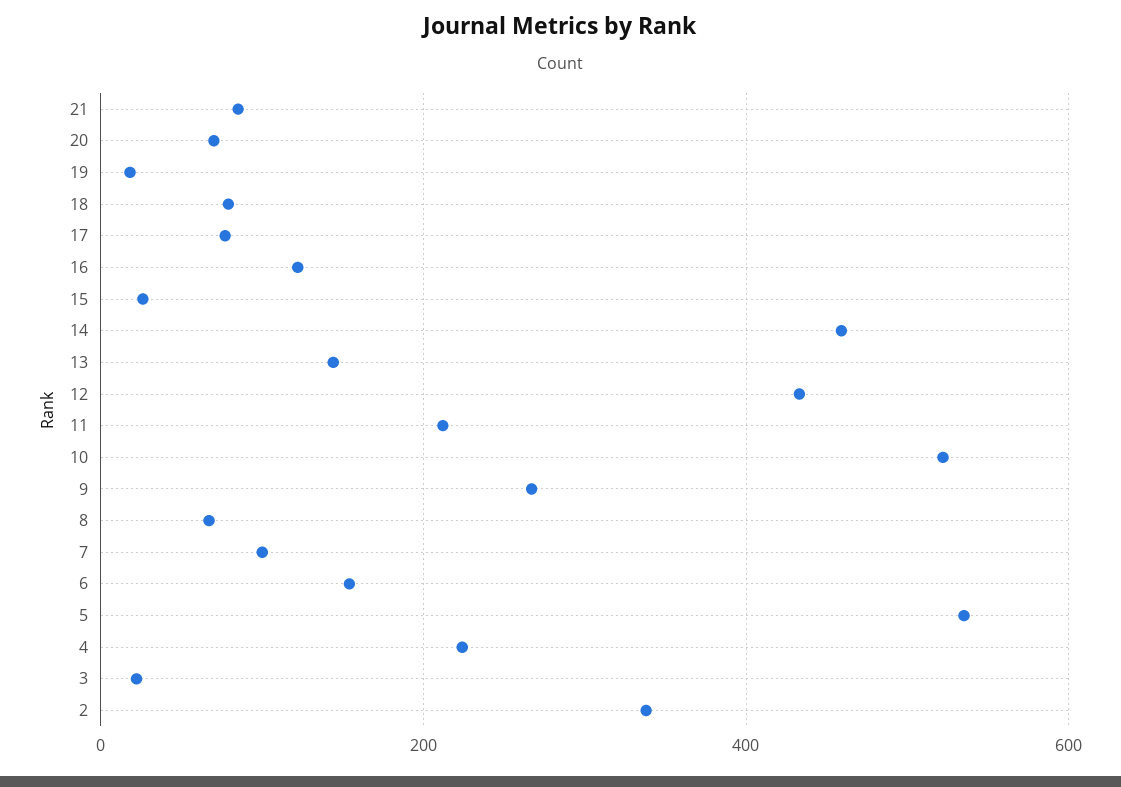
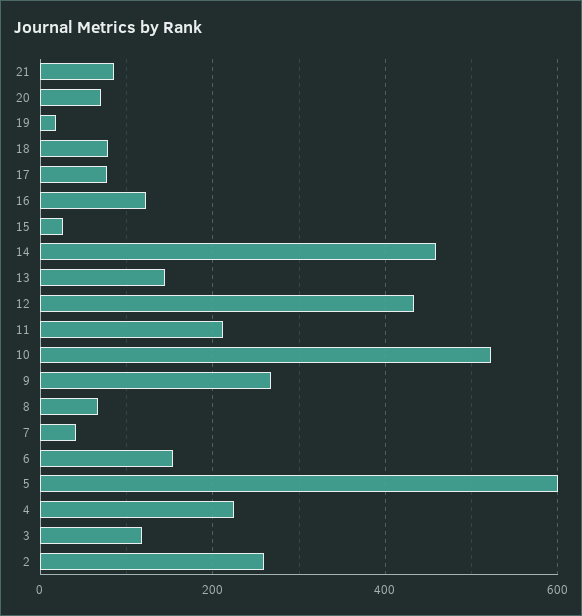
7: 100 -> 40
5: 540 -> 600
3: 20 -> 120
2: 340 -> 260

